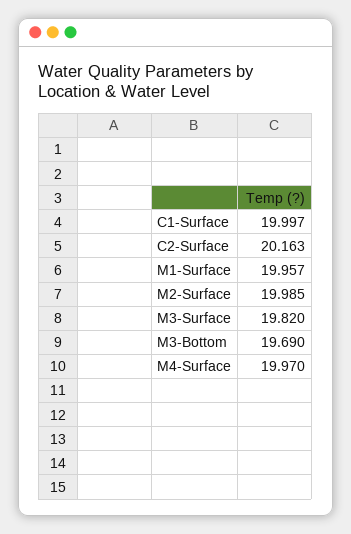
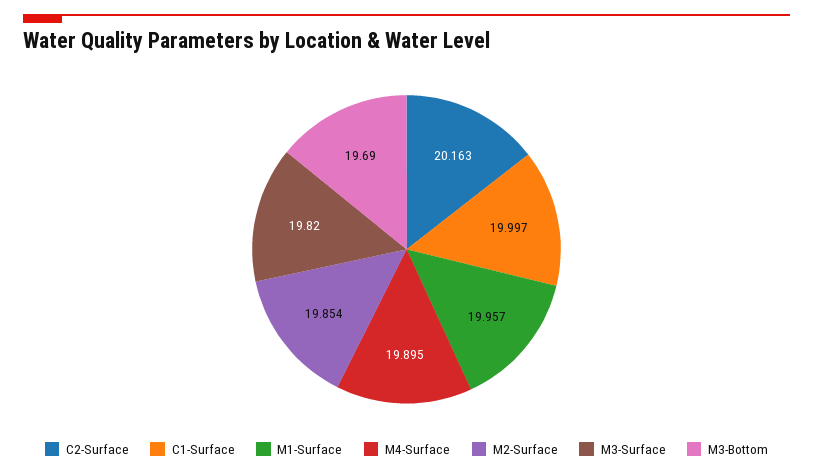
M2-Surface: 19.985 -> 19.854
M4-Surface: 19.97 -> 19.895

